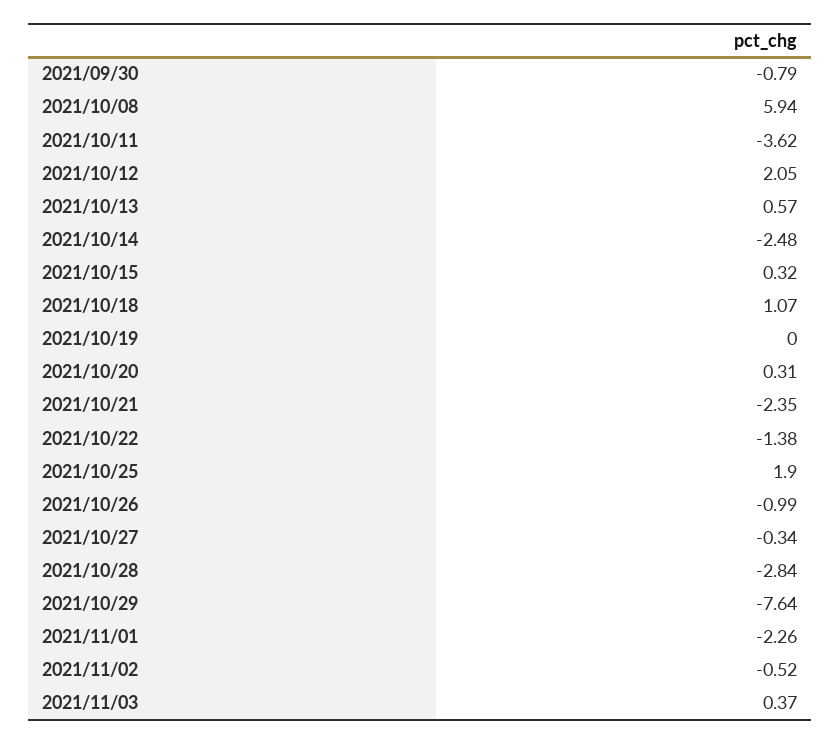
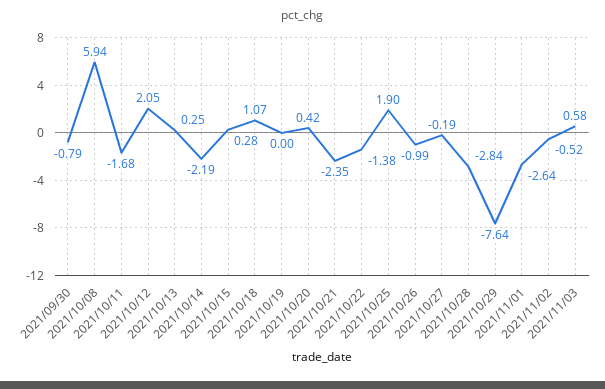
2021/10/11: -3.62 -> -1.68
2021/10/13: 0.57 -> 0.25
2021/10/14: -2.48 -> -2.19
2021/10/15: 0.32 -> 0.28
2021/10/20: 0.31 -> 0.42
2021/10/27: -0.34 -> -0.19
2021/11/01: -2.26 -> -2.64
2021/11/03: 0.37 -> 0.58

